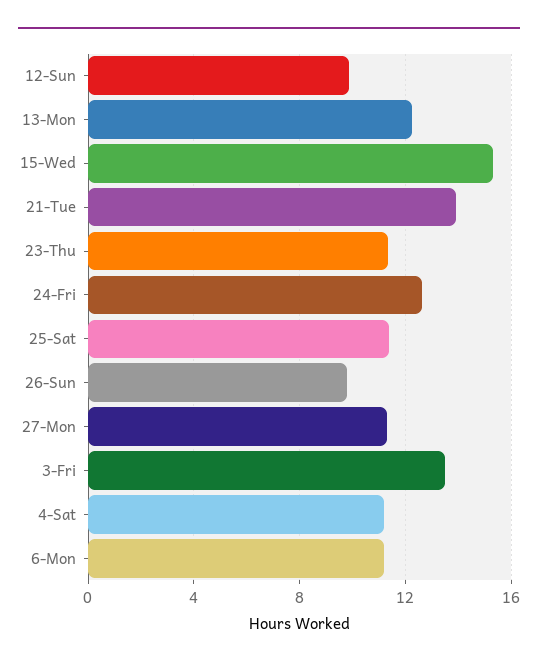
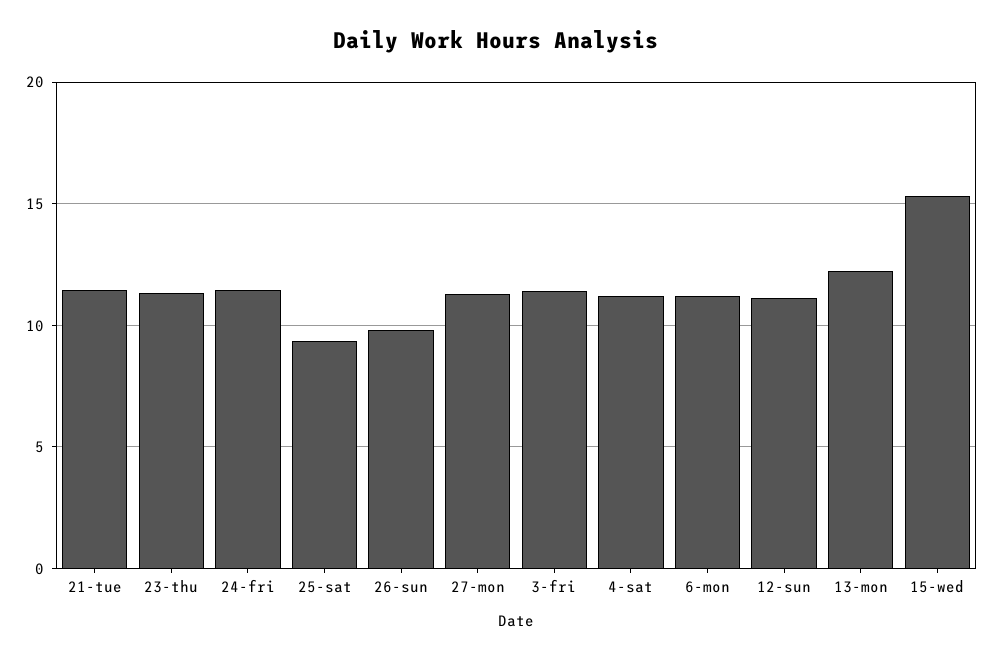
12-Sun: 10 -> 11
21-Tue: 14 -> 11.5
24-Fri: 12.5 -> 11.5
25-Sat: 11.5 -> 9.5
3-Fri: 13.5 -> 11.5

